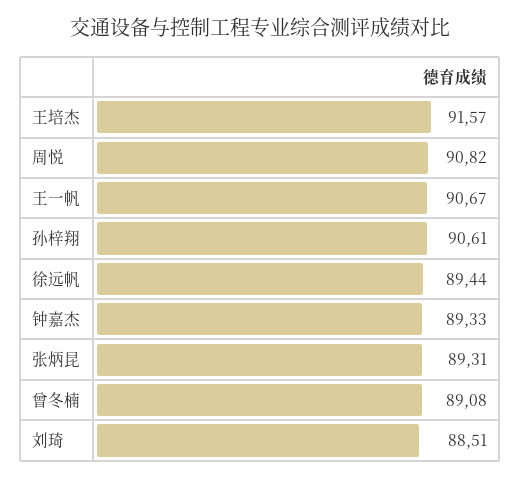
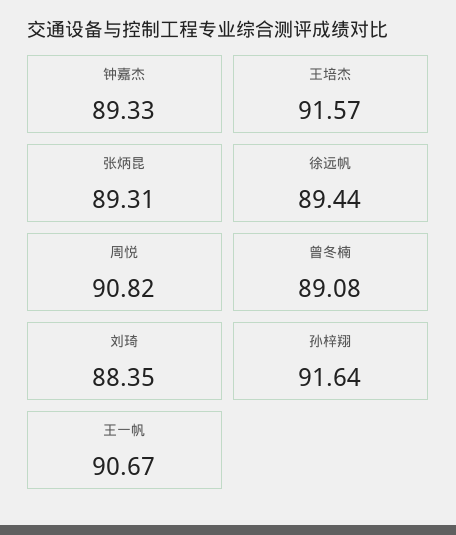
孙梓翔: 90.61 -> 91.64
刘琦: 88.51 -> 88.35

